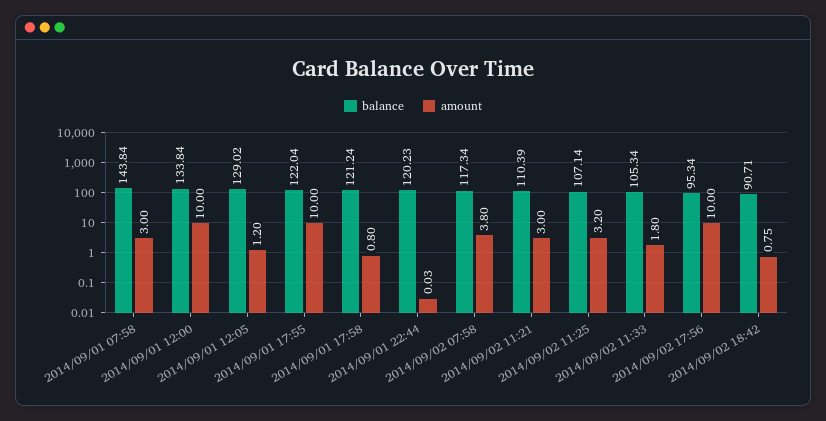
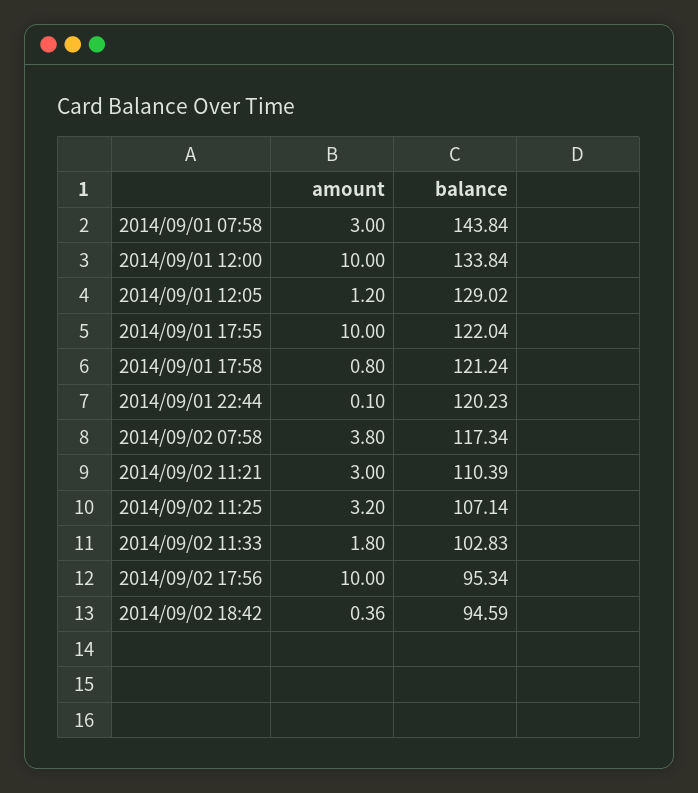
amount, 2014/09/01 22:44: 0.03 -> 0.1
balance, 2014/09/02 11:33: 105.34 -> 102.83
balance, 2014/09/02 18:42: 90.71 -> 94.59
amount, 2014/09/02 18:42: 0.75 -> 0.36

